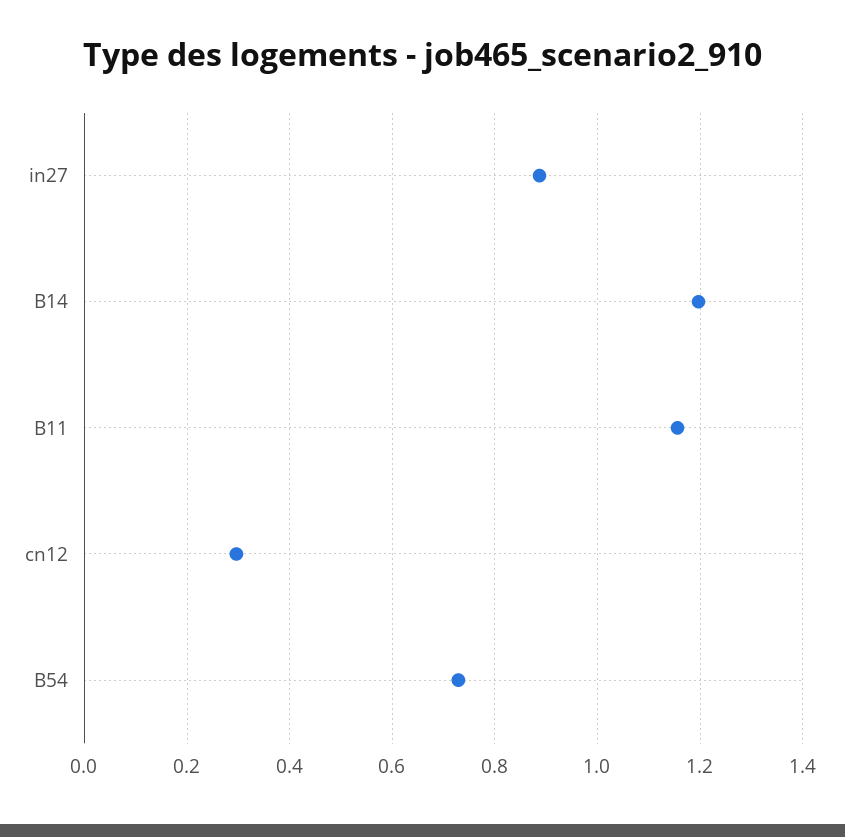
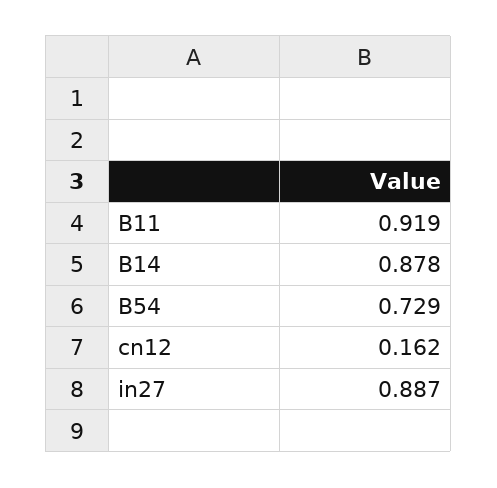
B14: 1.2 -> 0.878
B11: 1.16 -> 0.919
cn12: 0.3 -> 0.162

